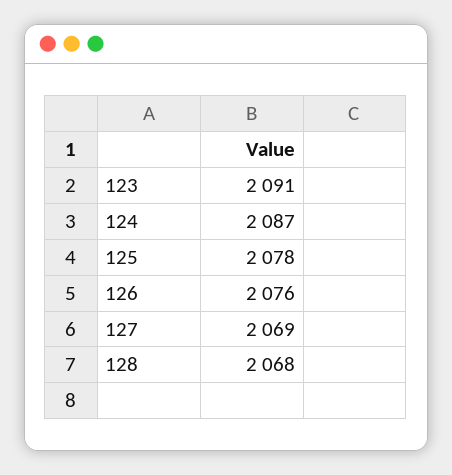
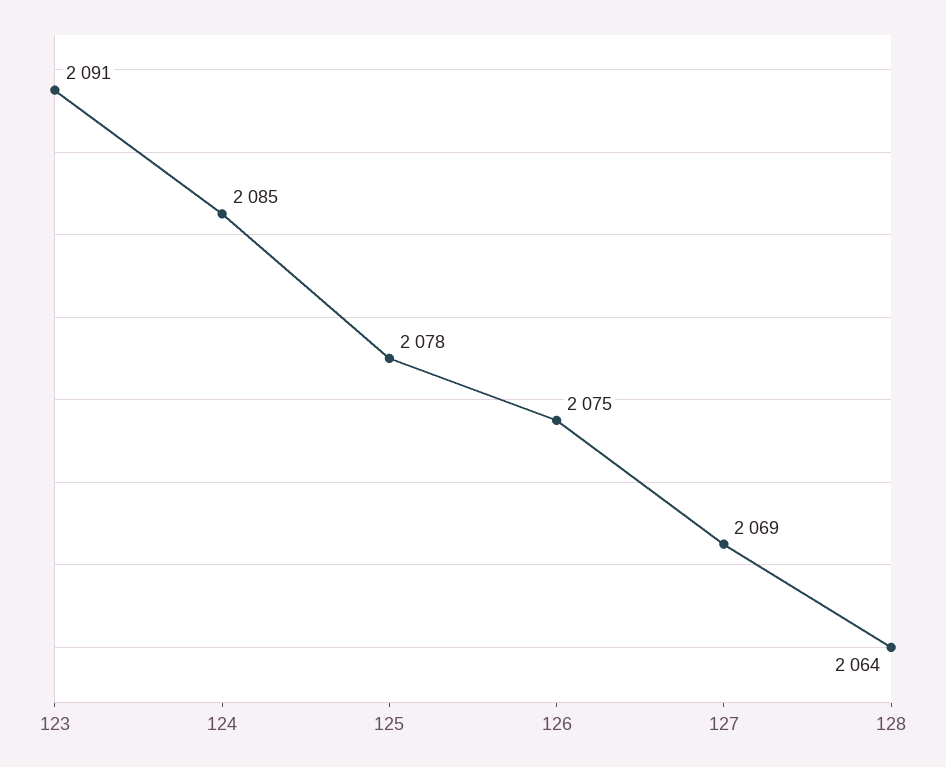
124: 2087 -> 2085
126: 2076 -> 2075
128: 2068 -> 2064

